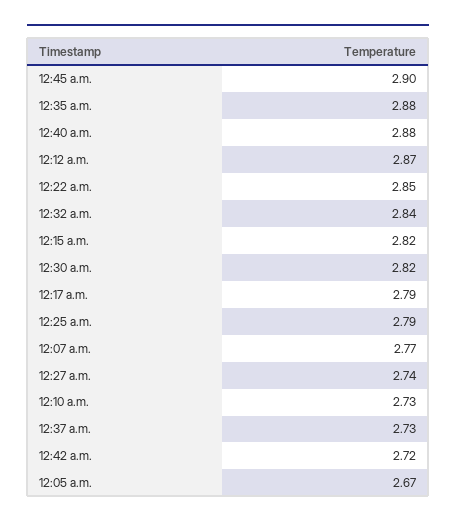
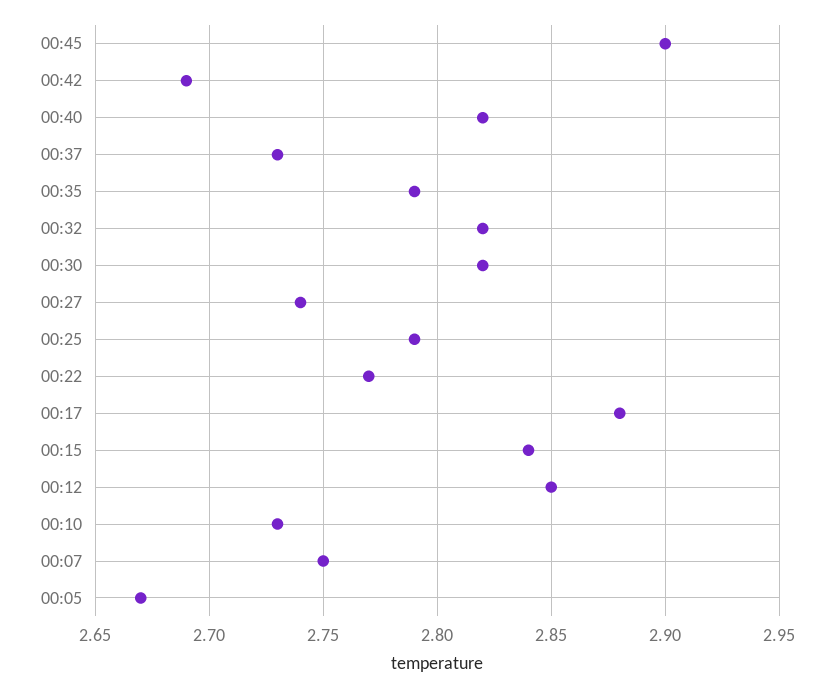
12:35 a.m.: 2.88 -> 2.79
12:40 a.m.: 2.88 -> 2.82
12:12 a.m.: 2.87 -> 2.85
12:22 a.m.: 2.85 -> 2.77
12:32 a.m.: 2.84 -> 2.82
12:15 a.m.: 2.82 -> 2.84
12:17 a.m.: 2.79 -> 2.88
12:07 a.m.: 2.77 -> 2.75
12:42 a.m.: 2.72 -> 2.69

